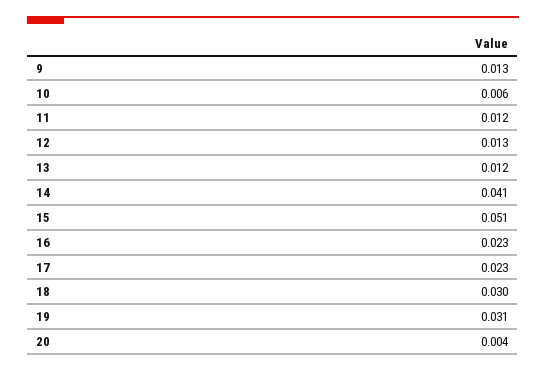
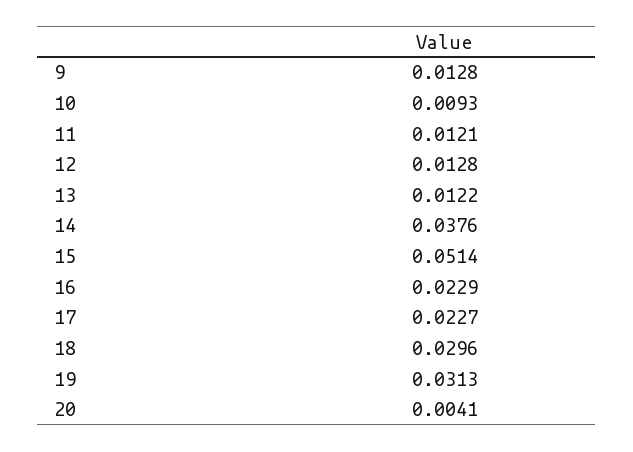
10: 0.006 -> 0.0093
14: 0.041 -> 0.0376

